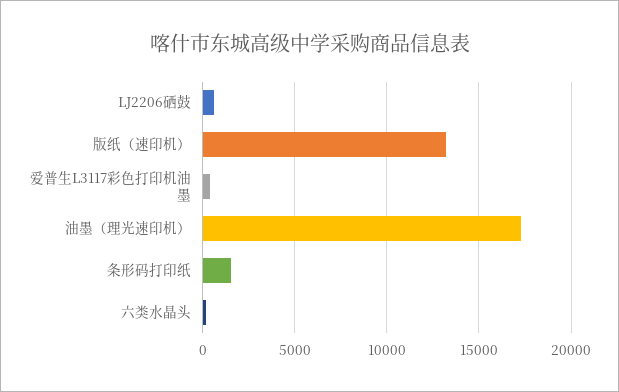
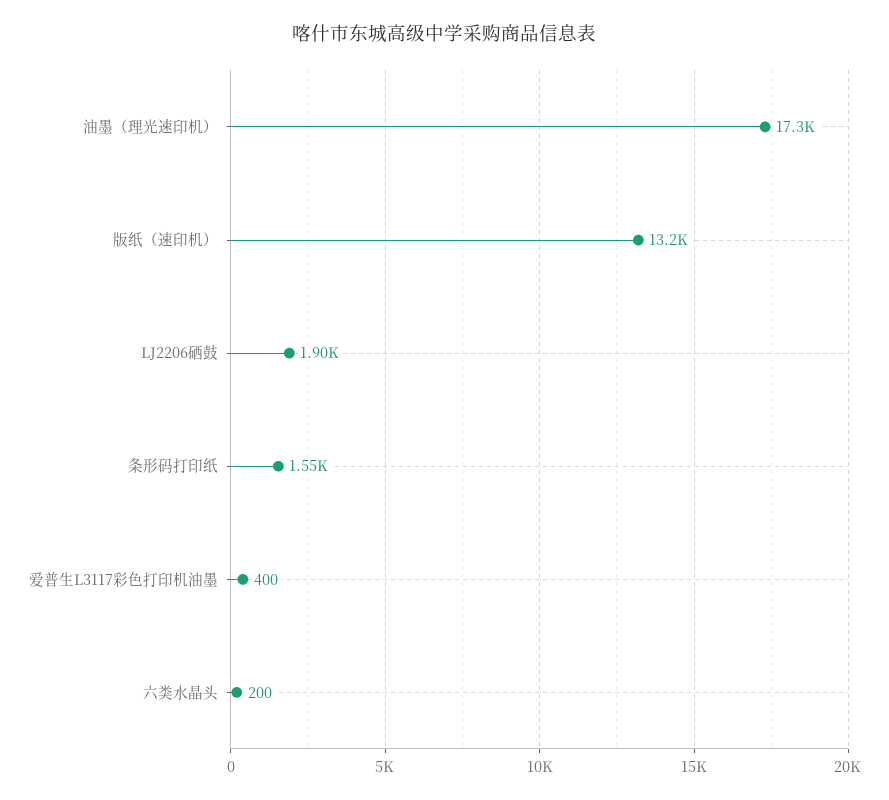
LJ2206硒鼓: 500 -> 1900

